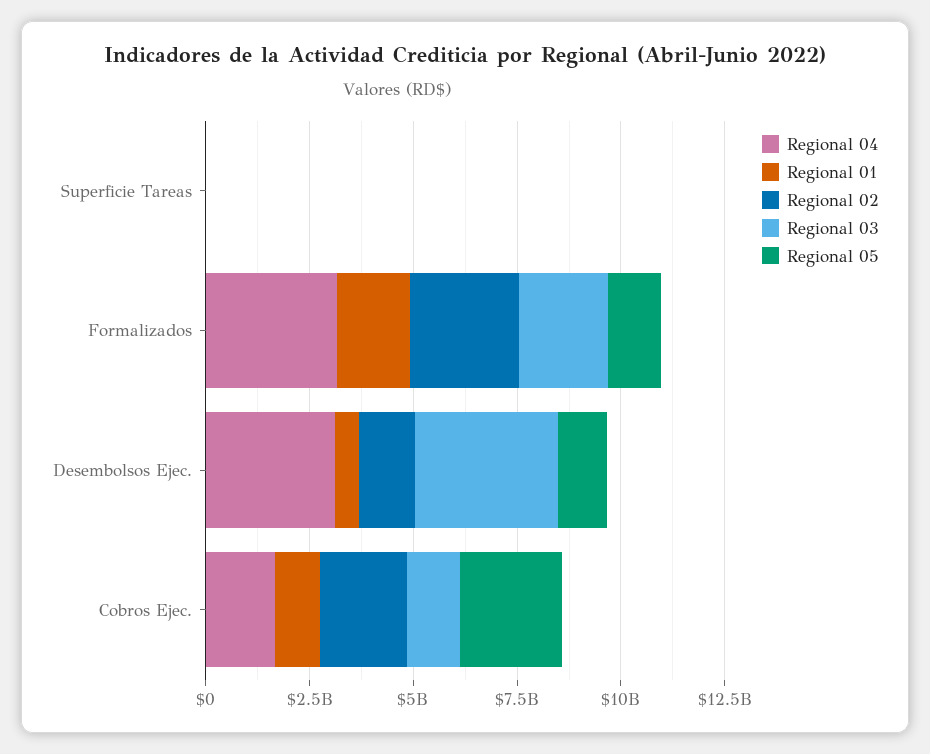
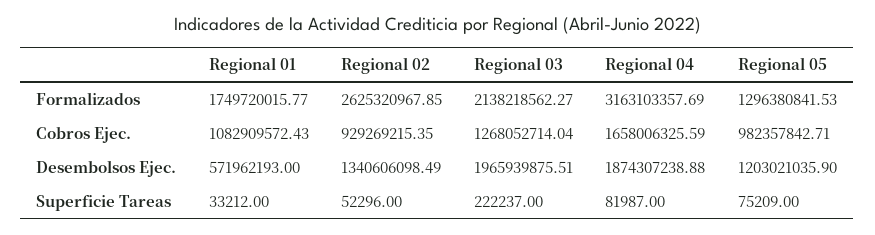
Regional 04, Desembolsos Ejec.: 3000000000 -> 1874307238.88
Regional 03, Desembolsos Ejec.: 3500000000 -> 1965939875.51
Regional 02, Cobros Ejec.: 2000000000 -> 929269215.35
Regional 05, Cobros Ejec.: 2500000000 -> 982357842.71

